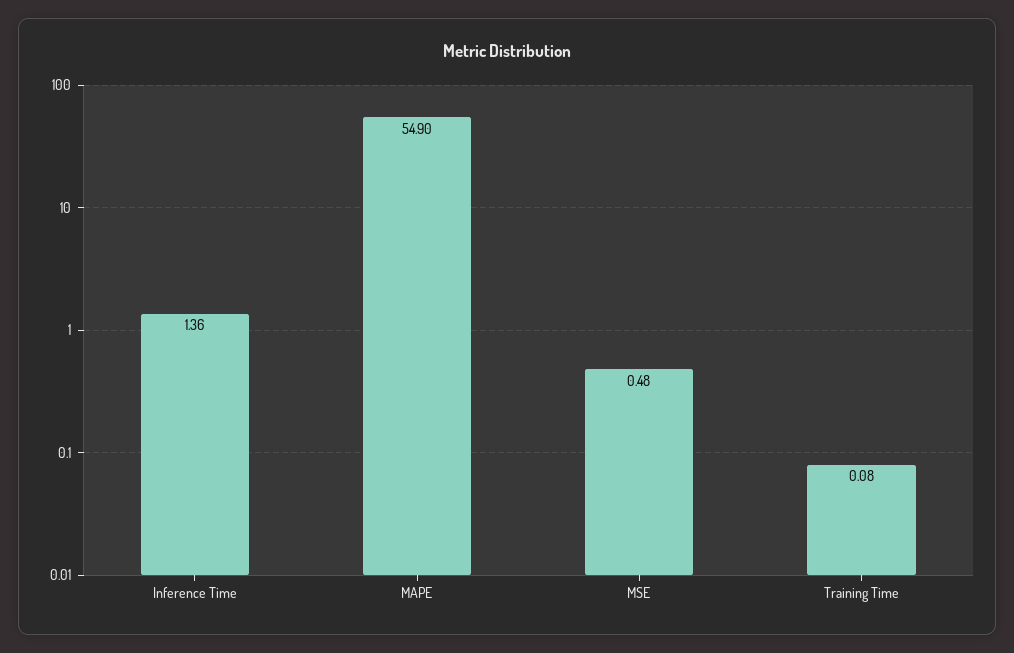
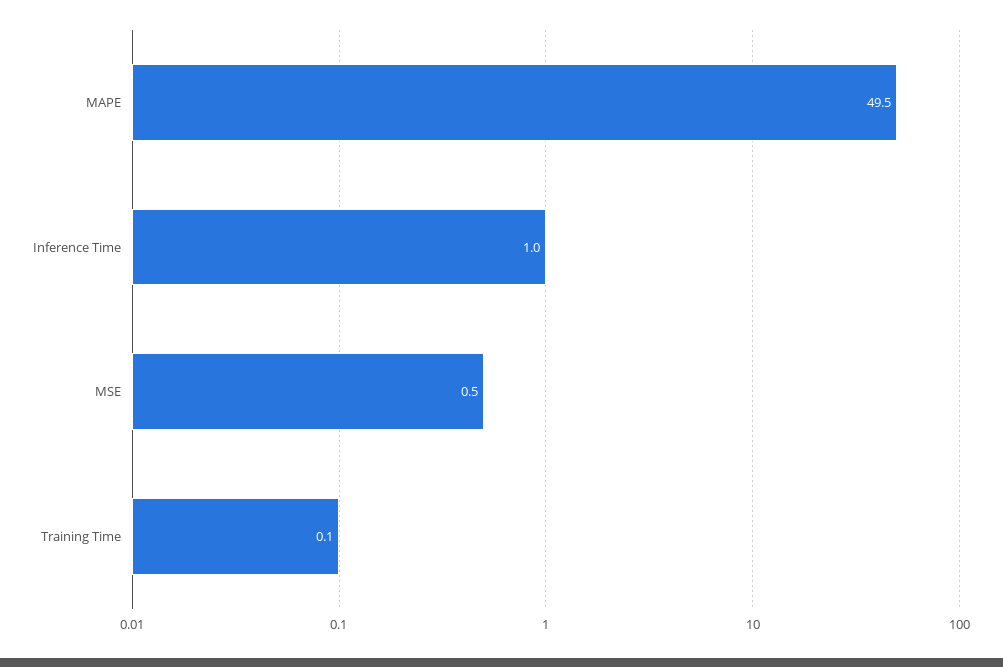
Inference Time: 1.36 -> 1
MAPE: 54.9 -> 49.5

